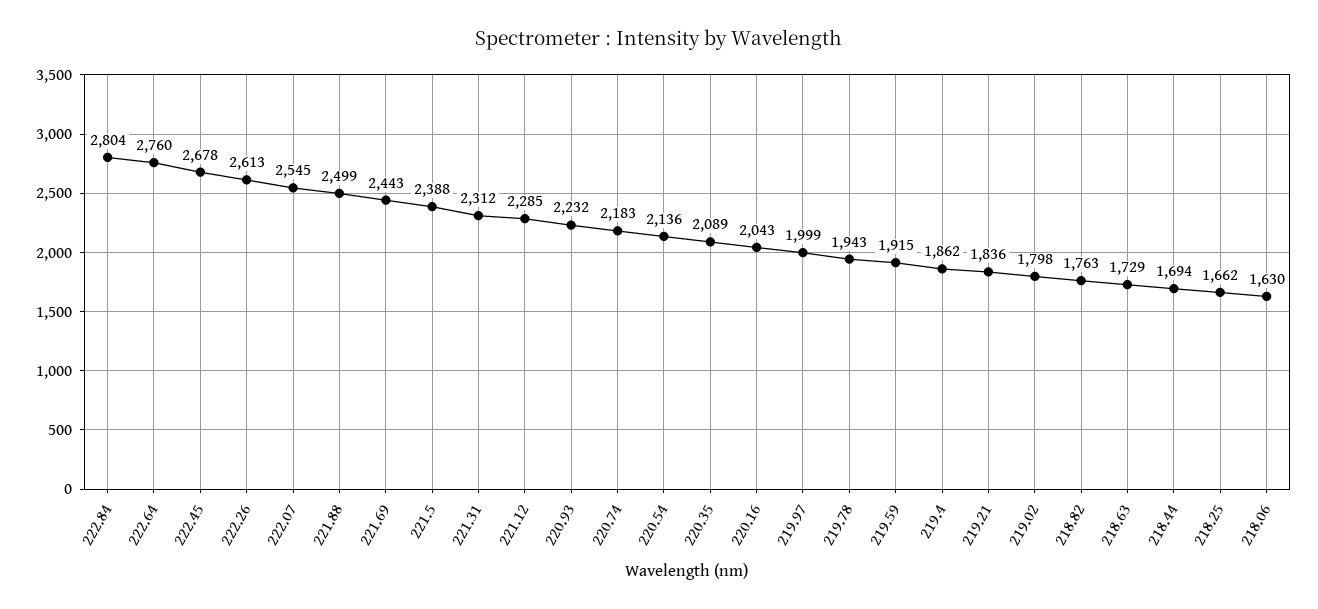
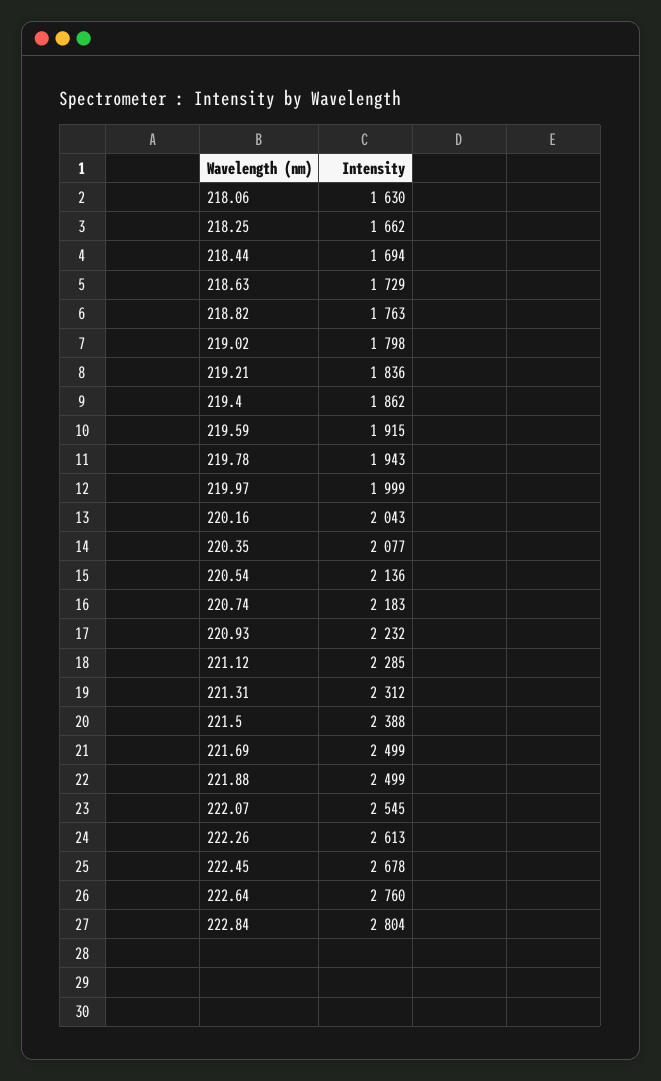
221.69: 2443 -> 2499
220.35: 2089 -> 2077

